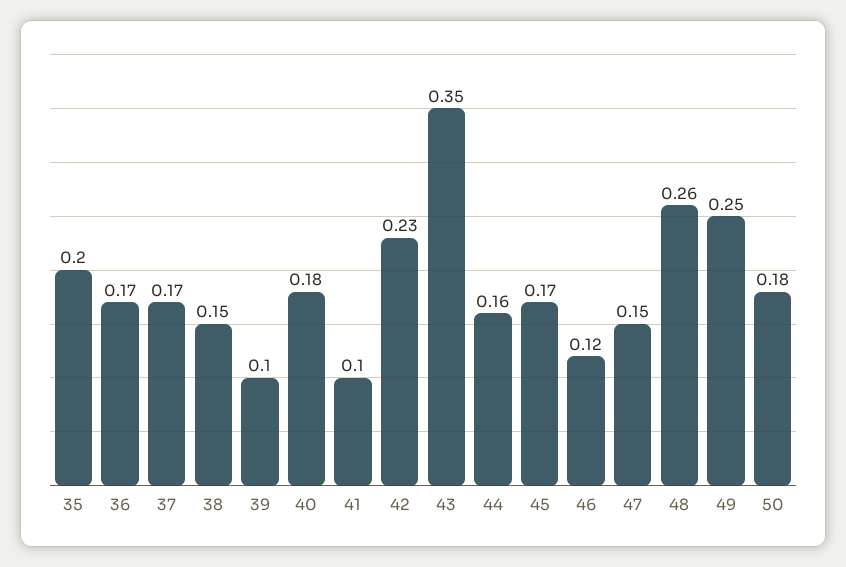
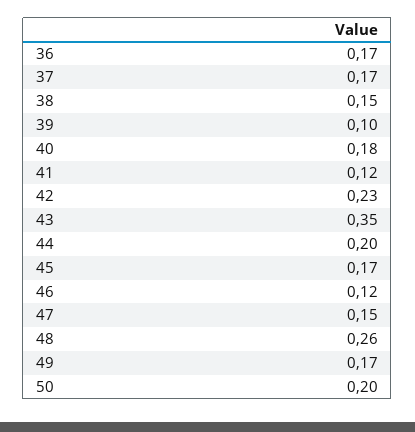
35: 0.2 -> none
41: 0.1 -> 0.12
44: 0.16 -> 0.2
49: 0.25 -> 0.17
50: 0.18 -> 0.2

